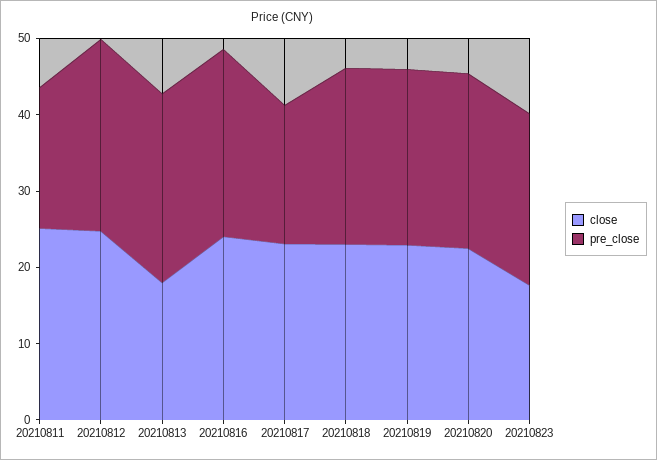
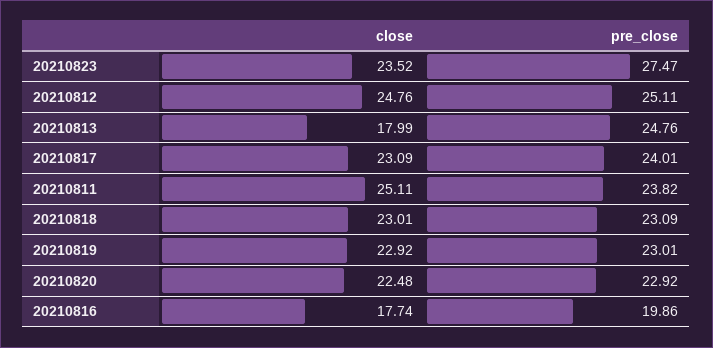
pre_close, 20210811: 18 -> 23.82
close, 20210816: 24 -> 17.74
pre_close, 20210816: 24 -> 19.86
pre_close, 20210817: 18 -> 24.01
close, 20210823: 18 -> 23.52
pre_close, 20210823: 22 -> 27.47

